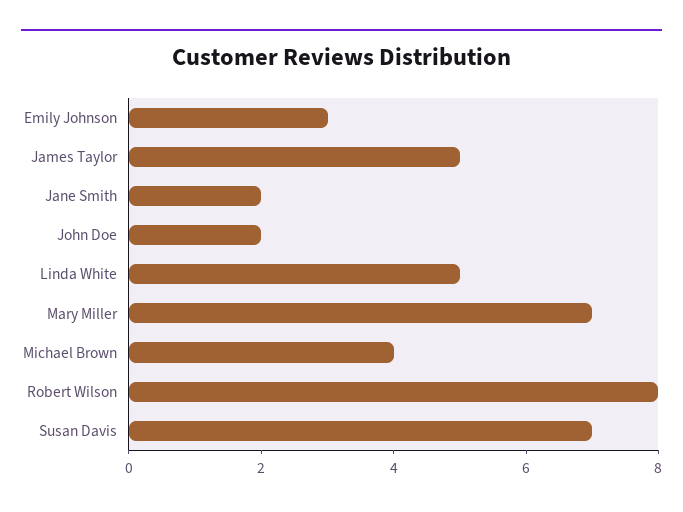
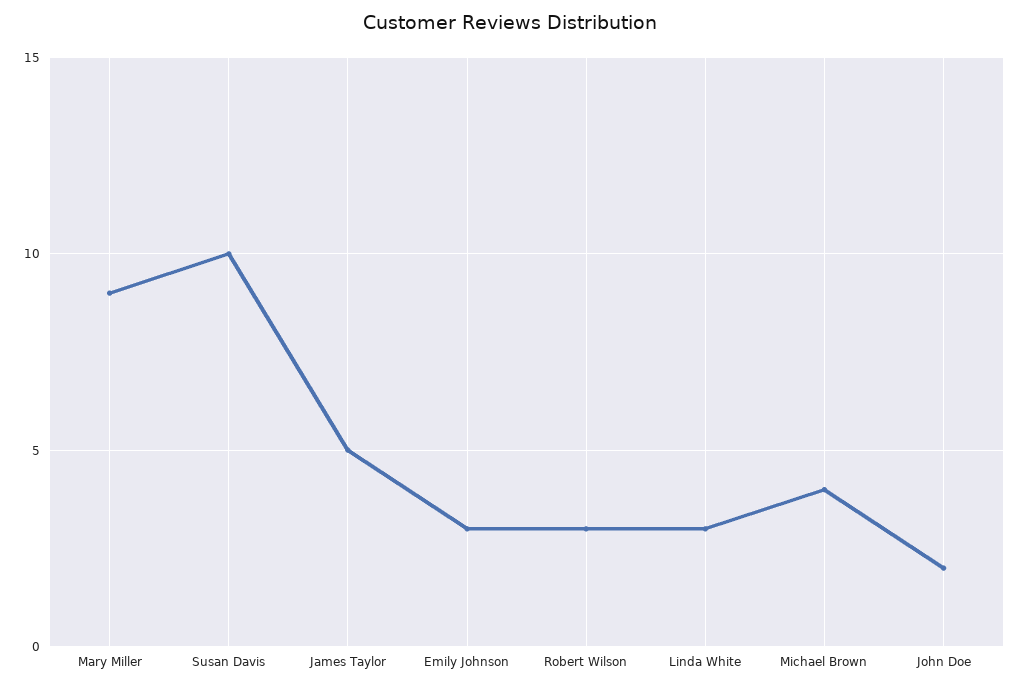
Jane Smith: 2 -> none
Linda White: 5 -> 3
Mary Miller: 7 -> 9
Robert Wilson: 8 -> 3
Susan Davis: 7 -> 10

